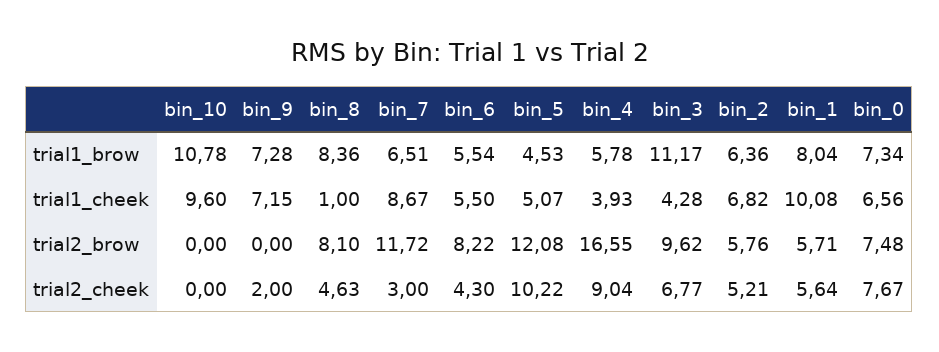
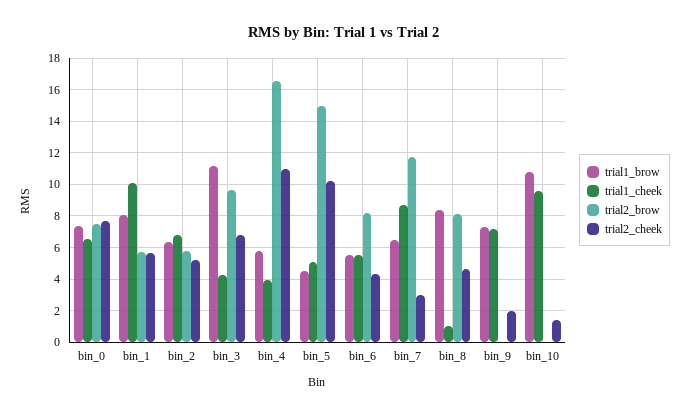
trial2_brow, bin_5: 12.08 -> 15
trial2_cheek, bin_10: 0 -> 1.5
trial2_cheek, bin_4: 9.04 -> 11

